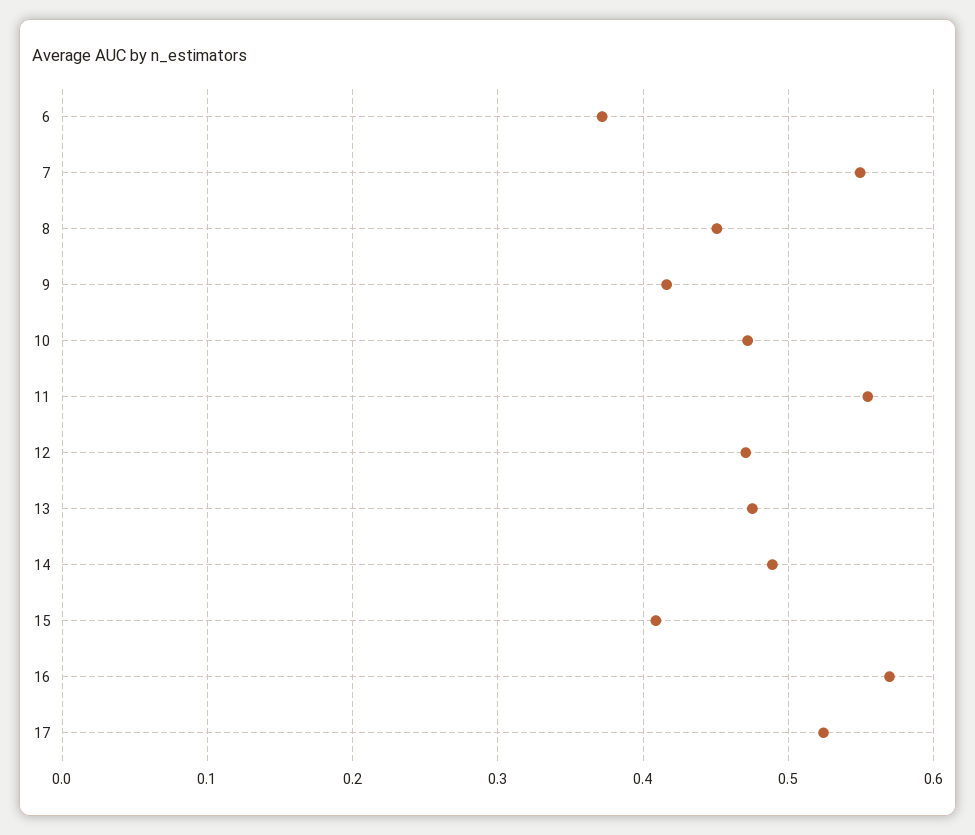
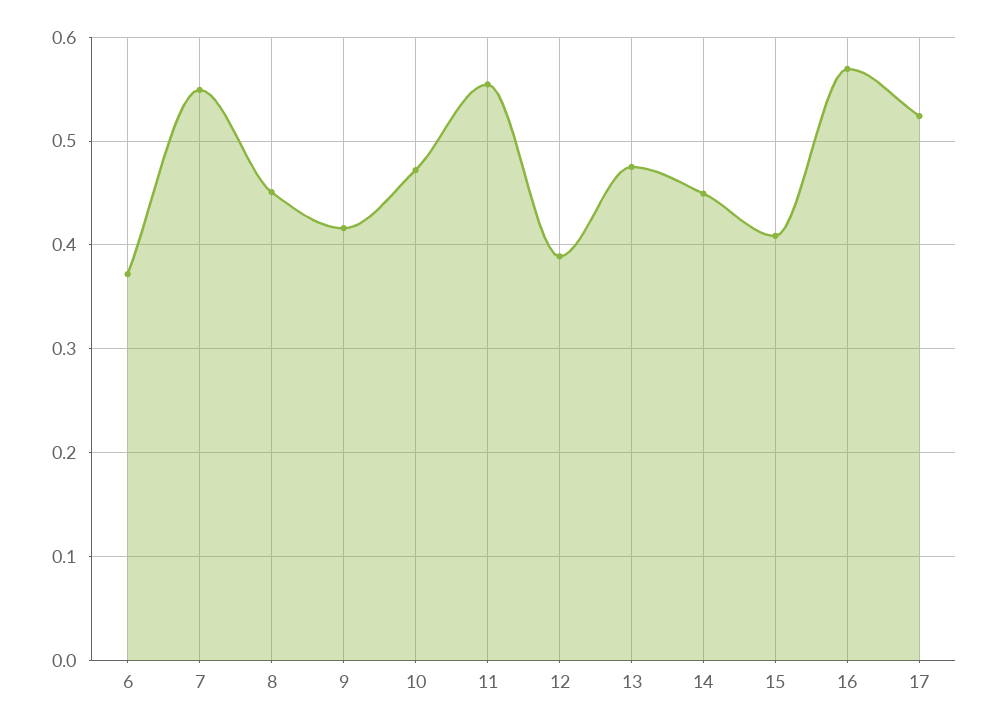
12: 0.47 -> 0.39
14: 0.49 -> 0.45

